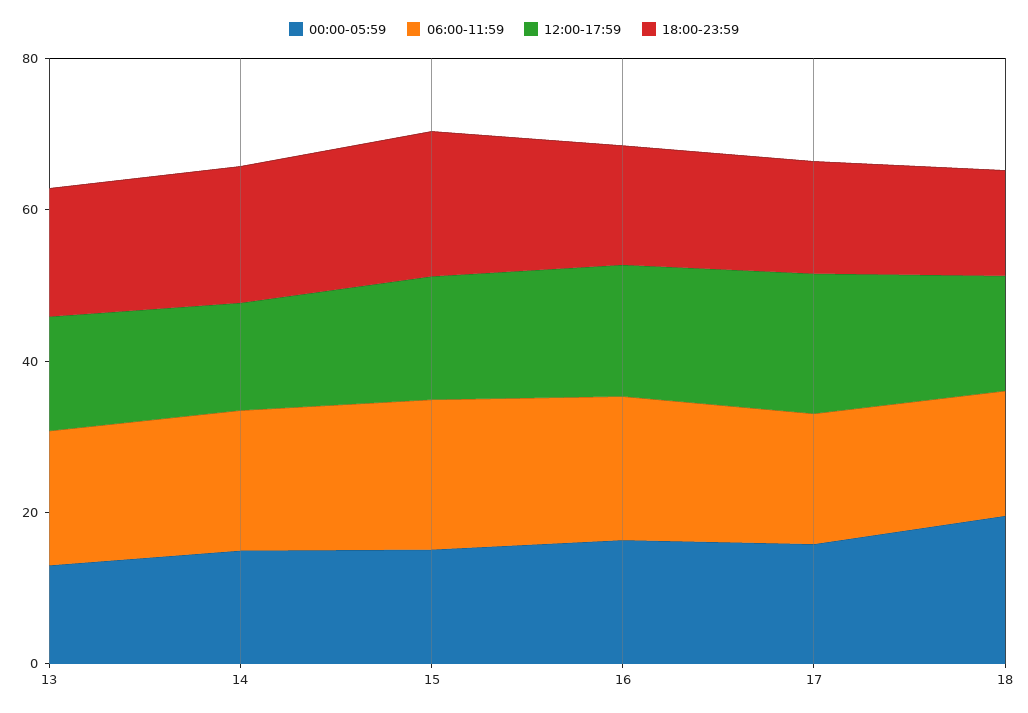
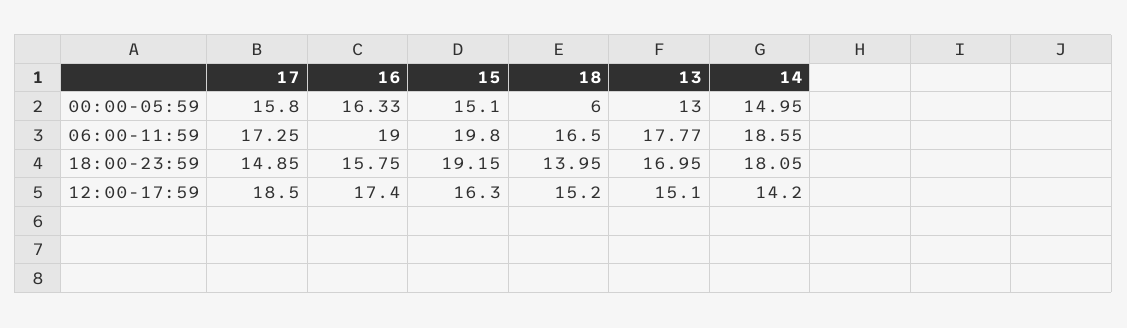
00:00-05:59, 18: 20 -> 6

